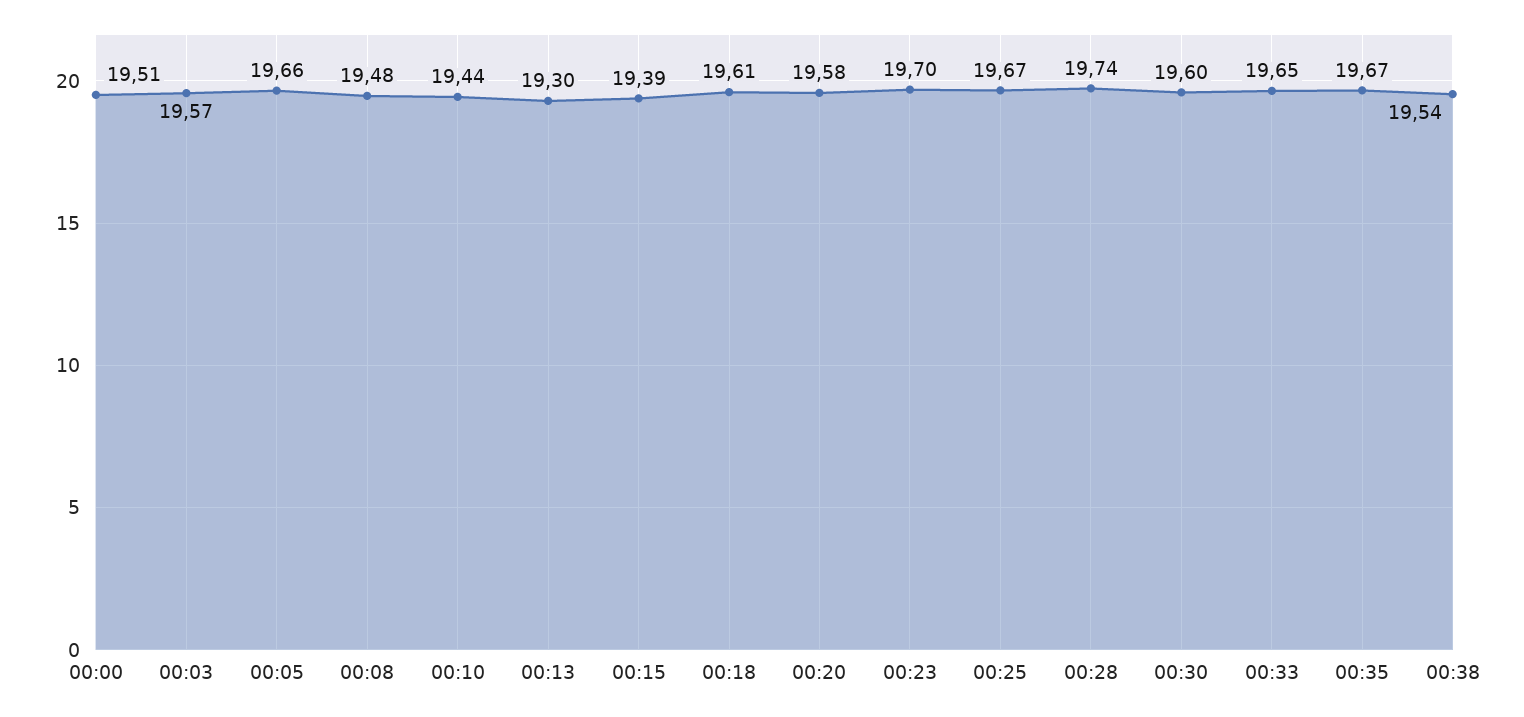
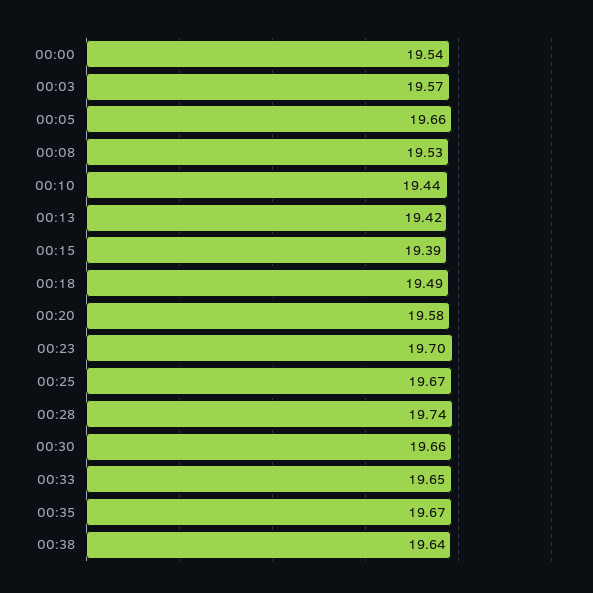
00:00: 19.51 -> 19.54
00:08: 19.48 -> 19.53
00:13: 19.3 -> 19.42
00:18: 19.61 -> 19.49
00:30: 19.6 -> 19.66
00:38: 19.54 -> 19.64

